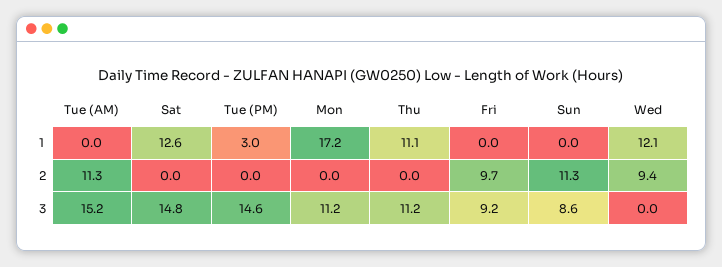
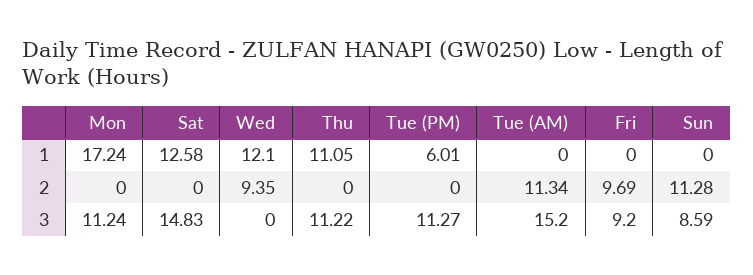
Tue (PM), 1: 3 -> 6.01
Tue (PM), 3: 14.6 -> 11.27

